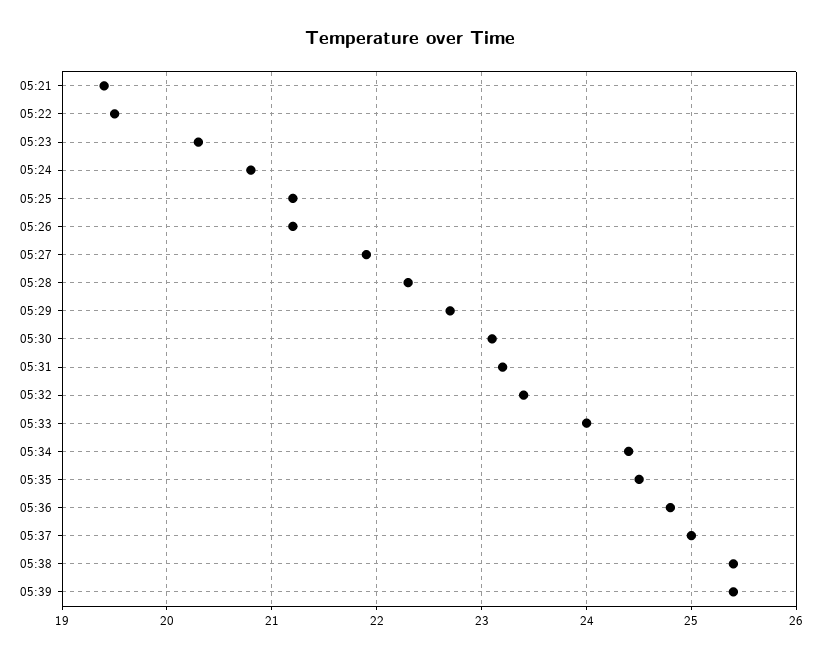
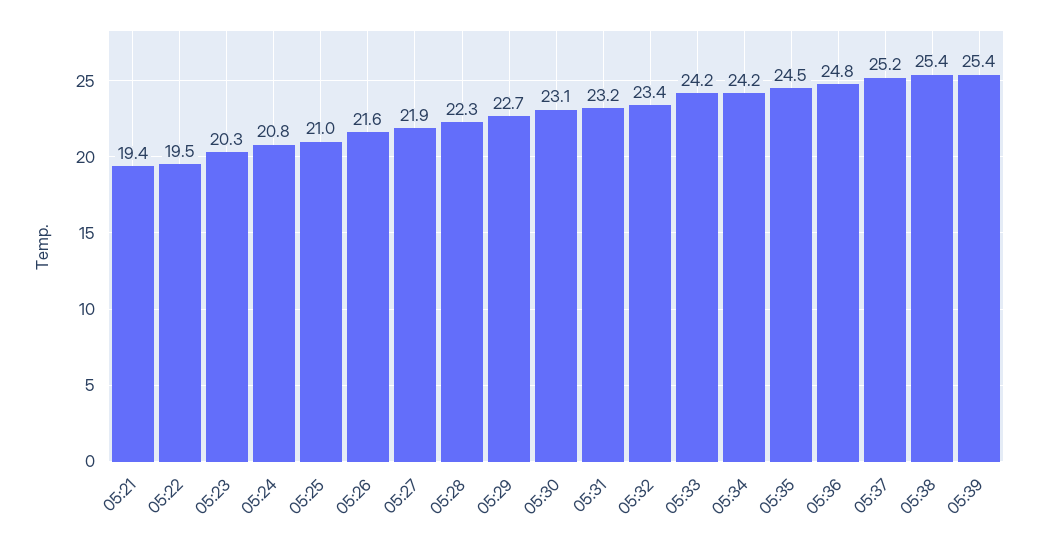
05:25: 21.2 -> 21
05:26: 21.2 -> 21.6
05:33: 24 -> 24.2
05:34: 24.4 -> 24.2
05:37: 25 -> 25.2

